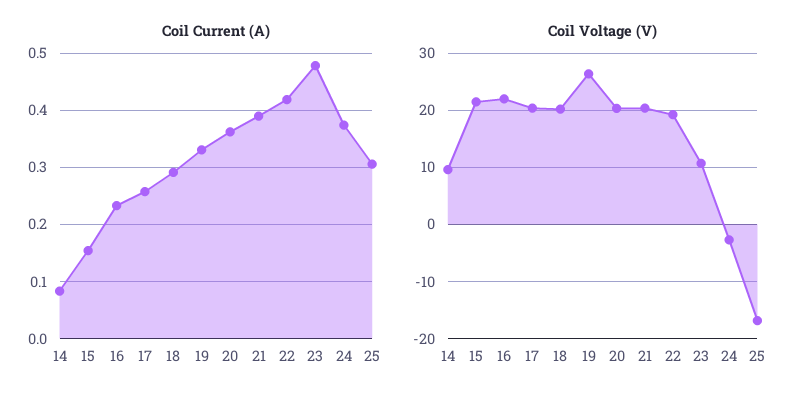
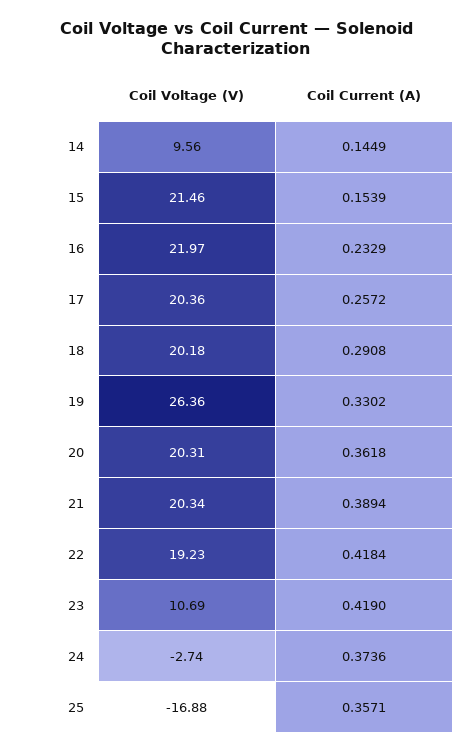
Coil Current (A), 14: 0.08 -> 0.1449
Coil Current (A), 23: 0.48 -> 0.419
Coil Current (A), 25: 0.3 -> 0.3571

